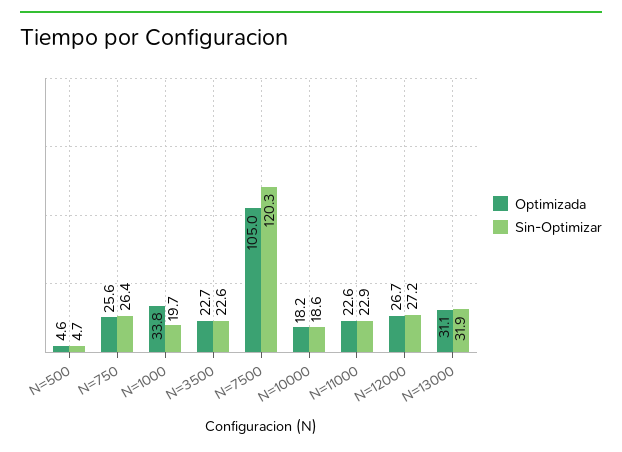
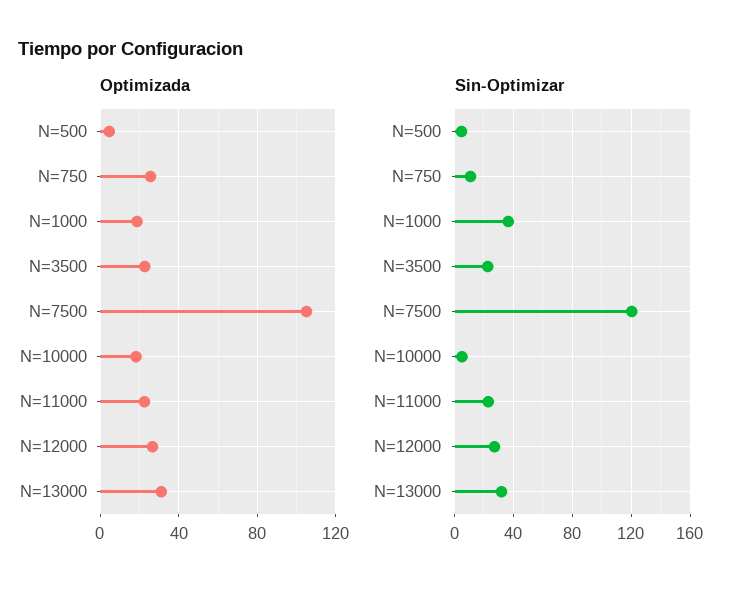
Sin-Optimizar, N=750: 26.4 -> 10
Optimizada, N=1000: 33.8 -> 20
Sin-Optimizar, N=1000: 19.7 -> 35
Sin-Optimizar, N=10000: 18.6 -> 5

